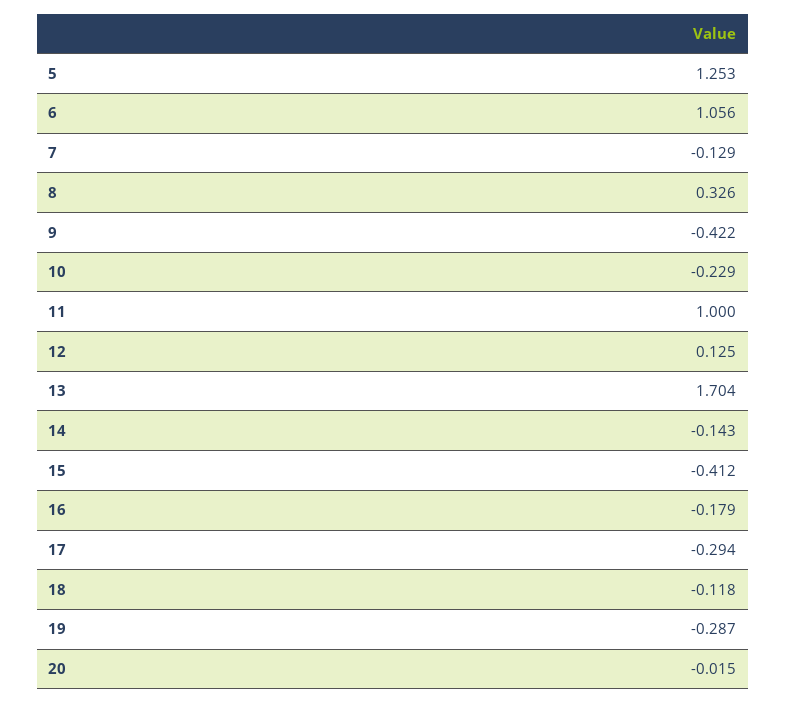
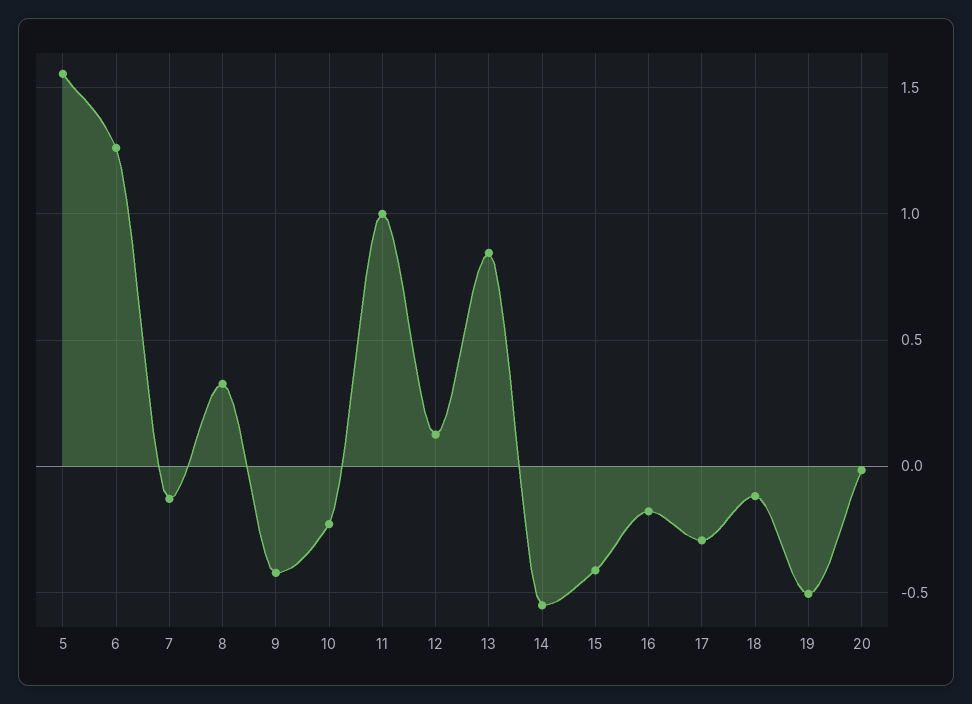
5: 1.253 -> 1.55
6: 1.056 -> 1.25
13: 1.704 -> 0.85
14: -0.143 -> -0.55
19: -0.287 -> -0.5

